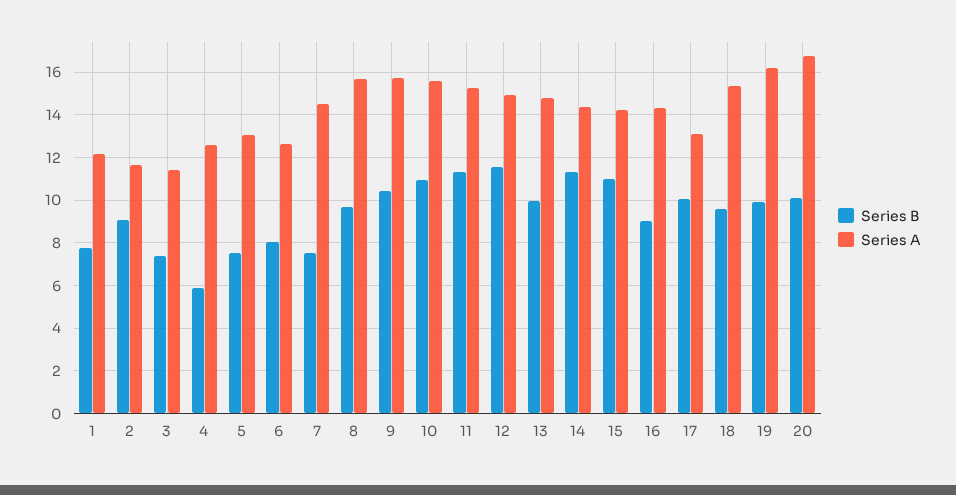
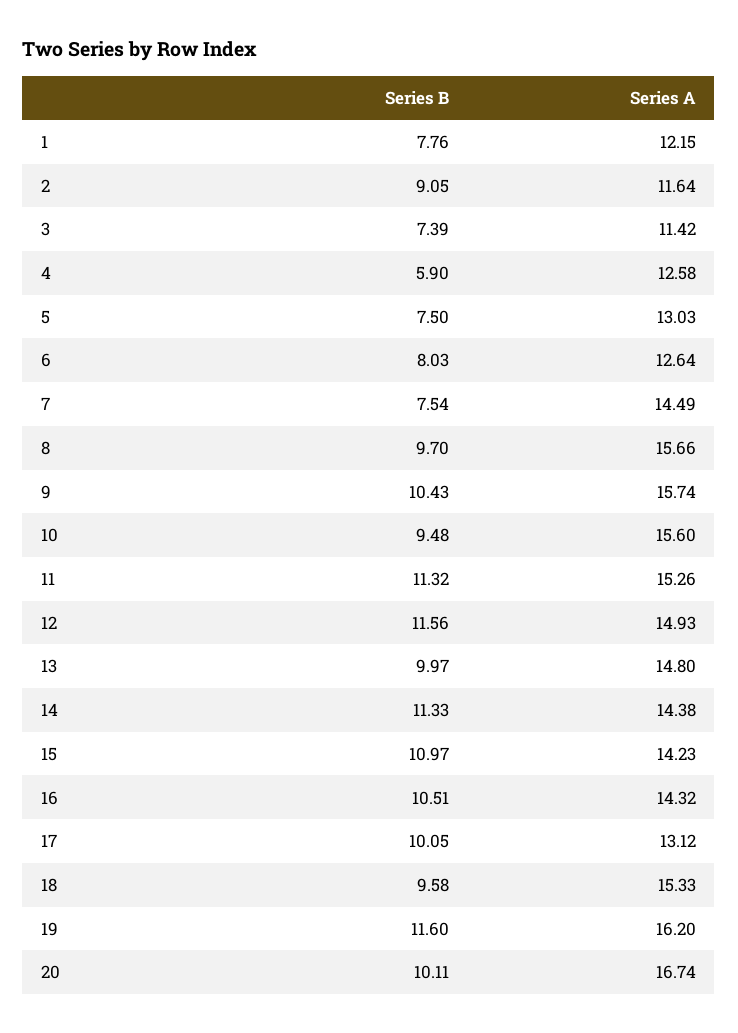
Series B, 10: 11 -> 9.48
Series B, 16: 9 -> 10.51
Series B, 19: 10 -> 11.6

